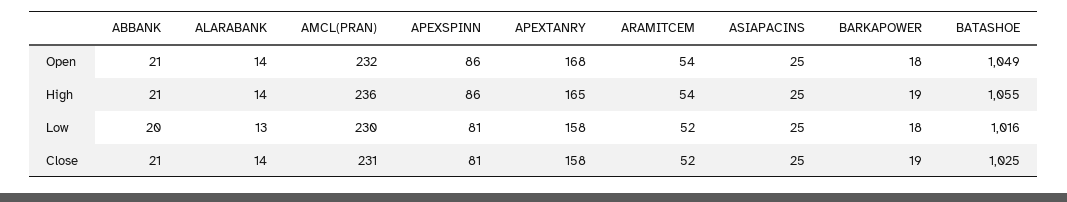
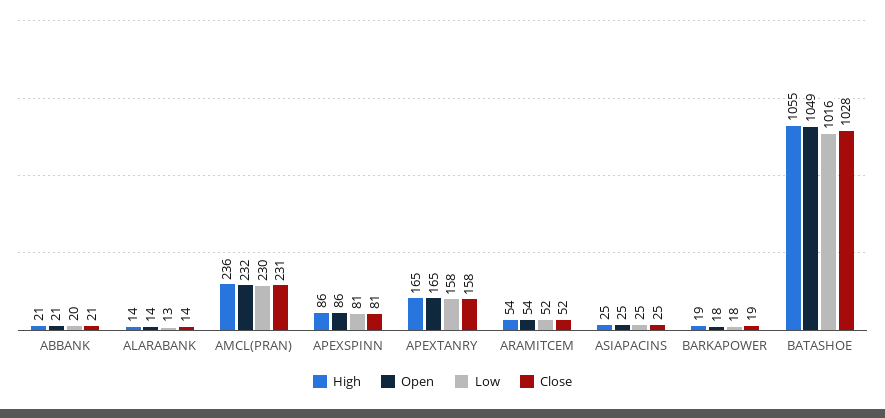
Open, APEXTANRY: 168 -> 165
Close, BATASHOE: 1025 -> 1028

